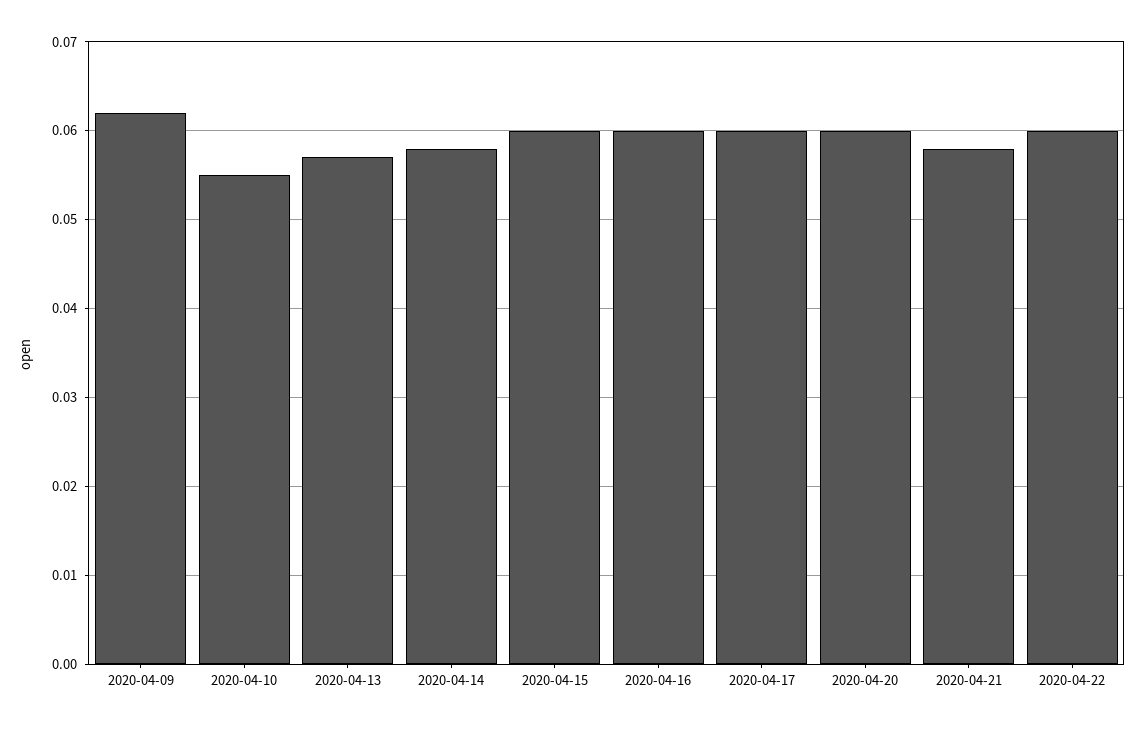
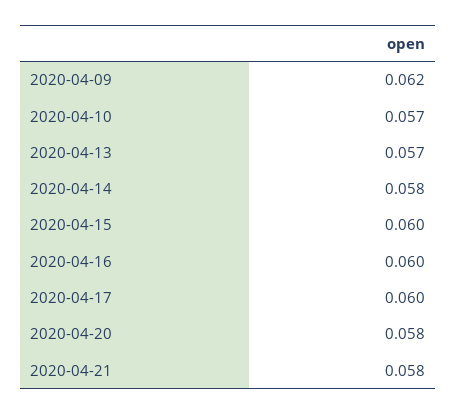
2020-04-10: 0.055 -> 0.057
2020-04-20: 0.06 -> 0.058
2020-04-22: 0.06 -> none

